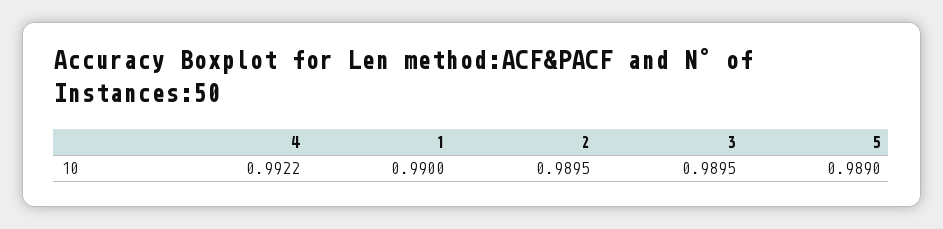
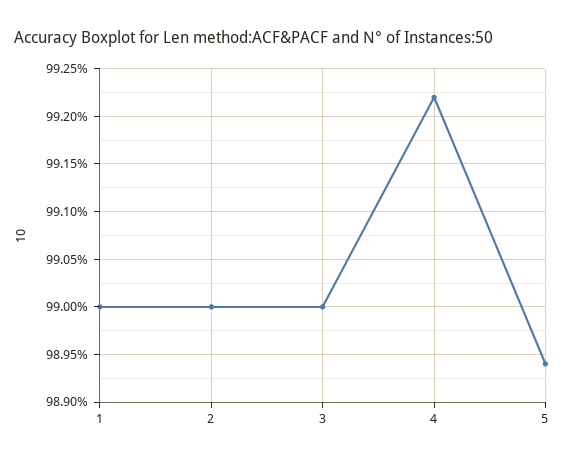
2: 0.9895 -> 0.99
3: 0.9895 -> 0.99
5: 0.989 -> 0.9894

